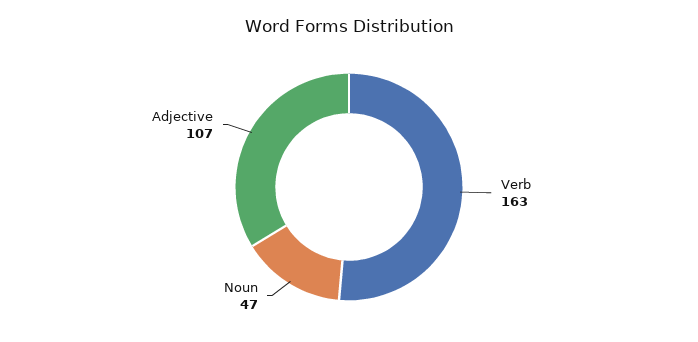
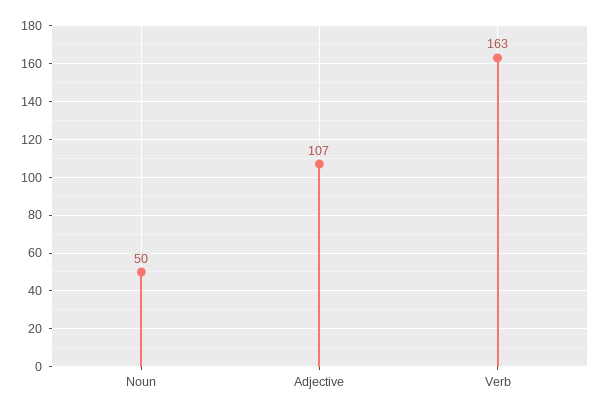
Noun: 47 -> 50

